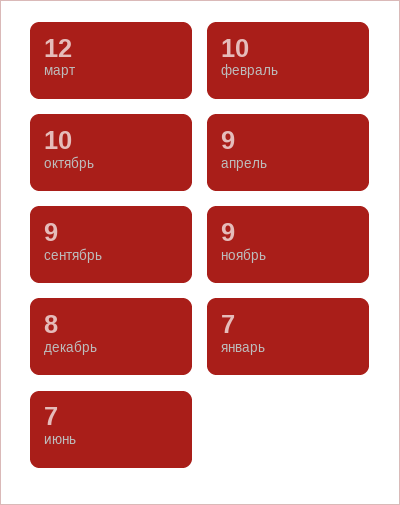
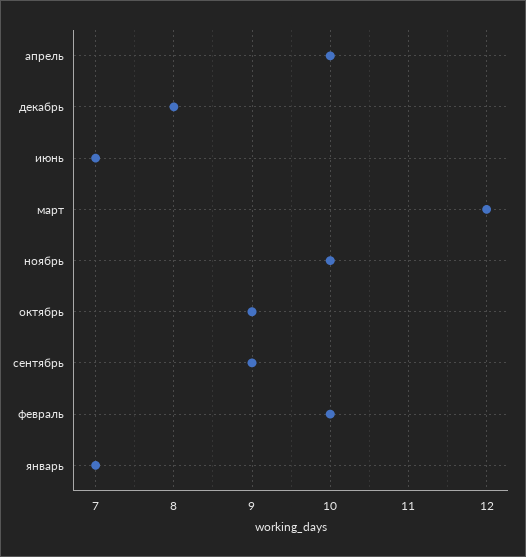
октябрь: 10 -> 9
апрель: 9 -> 10
ноябрь: 9 -> 10

